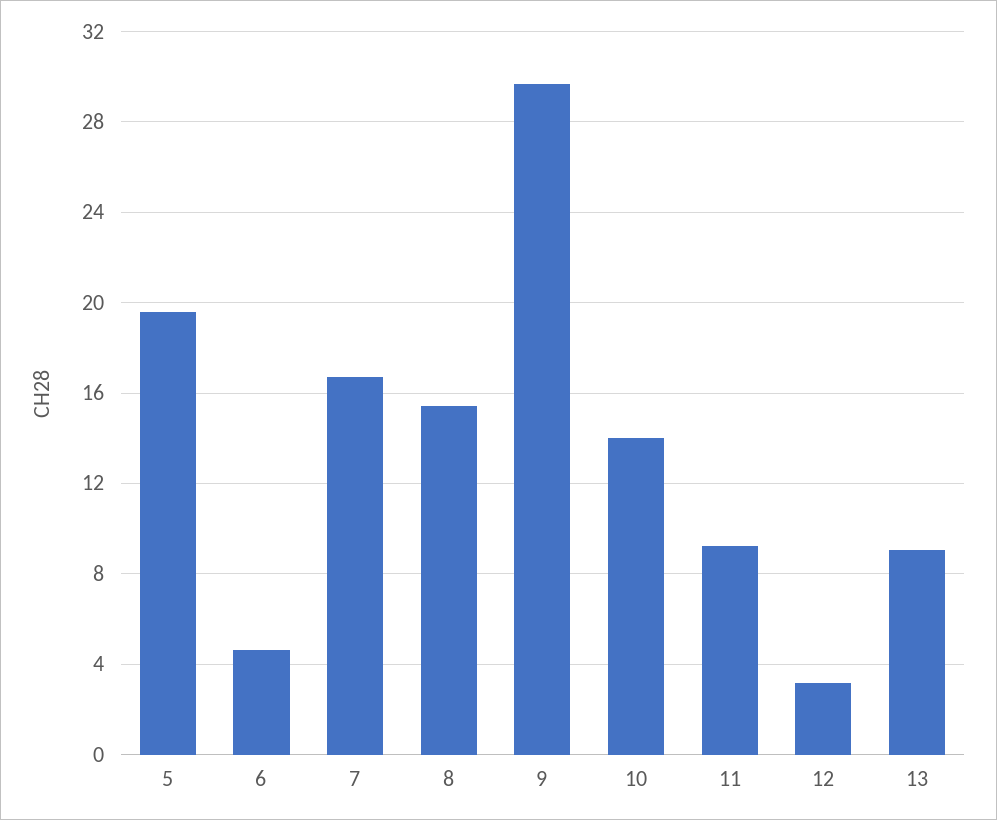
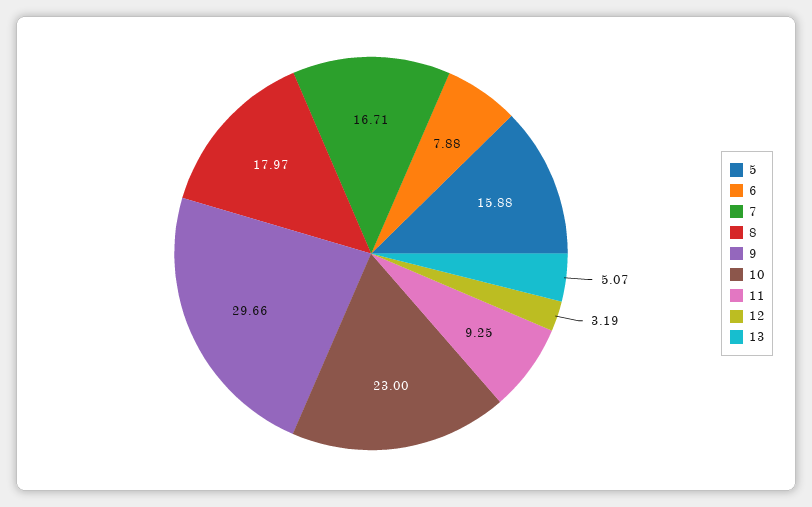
5: 19.5 -> 15.88
6: 4.5 -> 7.88
8: 15.5 -> 17.97
10: 14 -> 23
13: 9 -> 5.07

